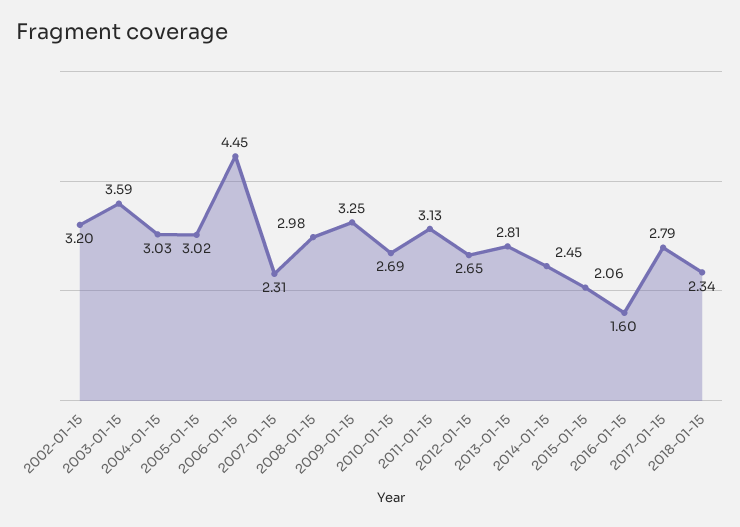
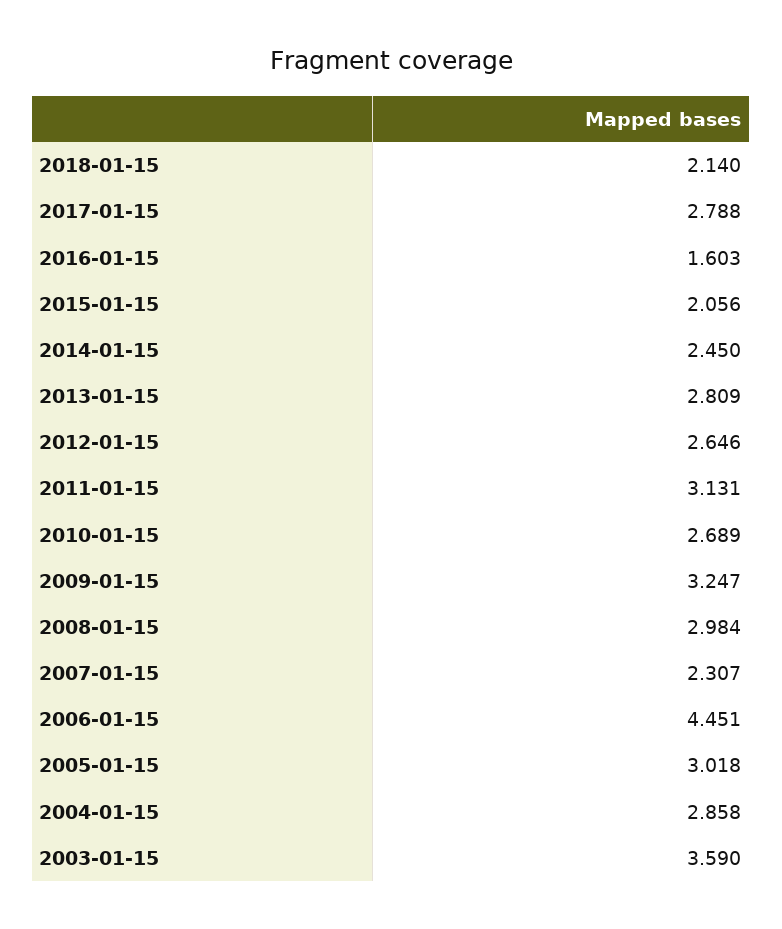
2002-01-15: 3.2 -> none
2004-01-15: 3.03 -> 2.858
2018-01-15: 2.34 -> 2.14

